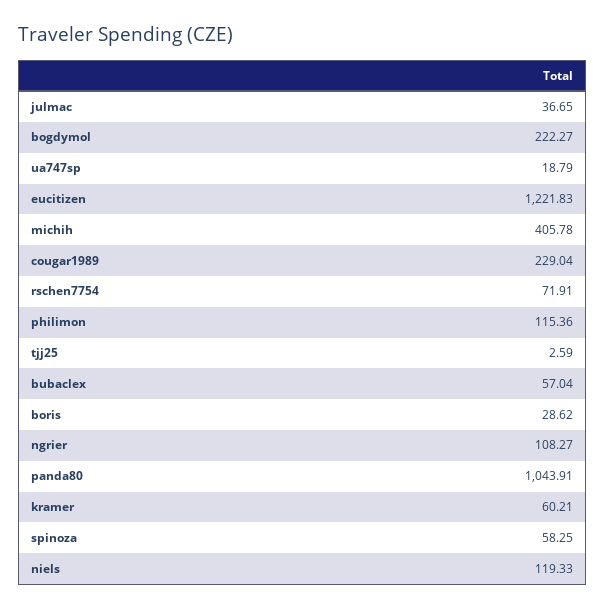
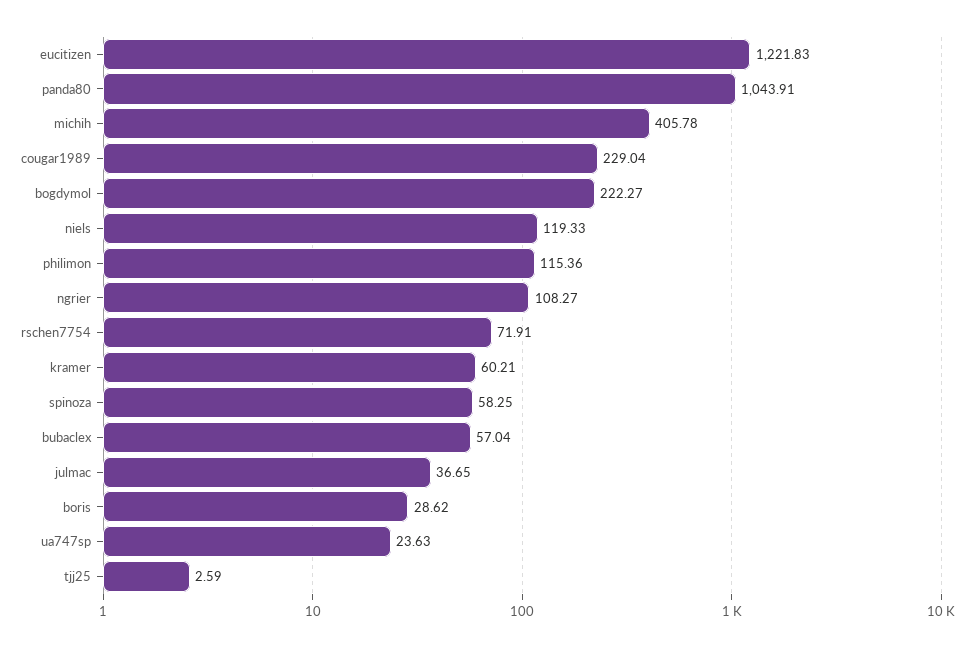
ua747sp: 18.79 -> 23.63

